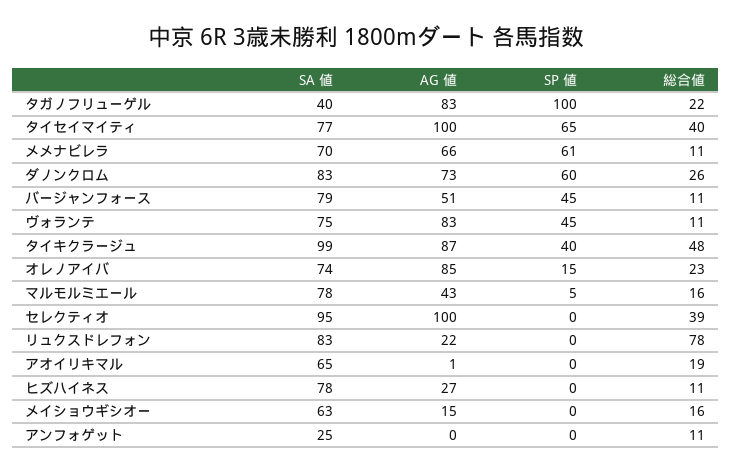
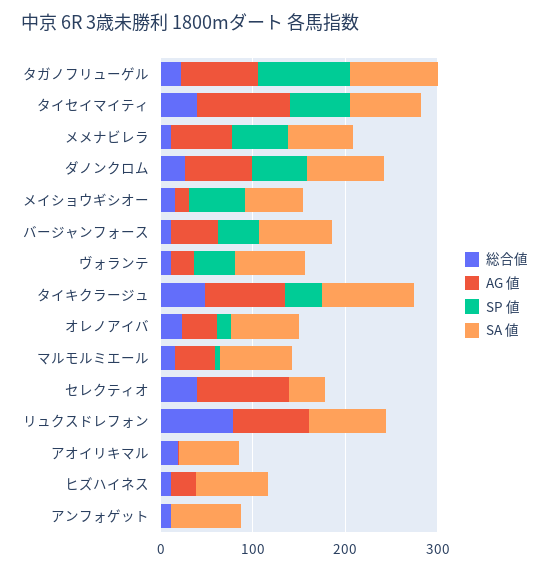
SA 値, タガノフリューゲル: 40 -> 100
AG 値, ヴォランテ: 83 -> 20
AG 値, オレノアイバ: 85 -> 40
SA 値, セレクティオ: 95 -> 40
AG 値, リュクスドレフォン: 22 -> 80
SP 値, メイショウギシオー: 0 -> 60
SA 値, アンフォゲット: 25 -> 80

